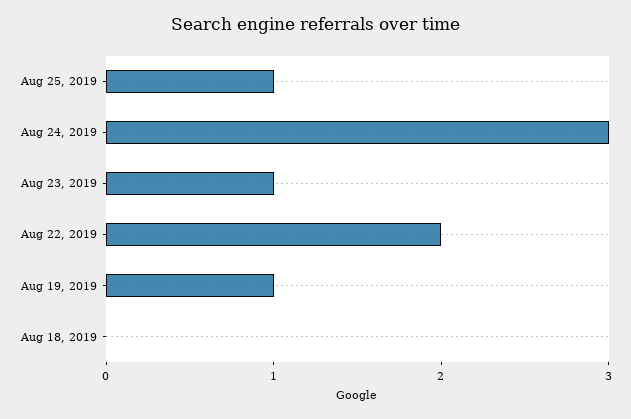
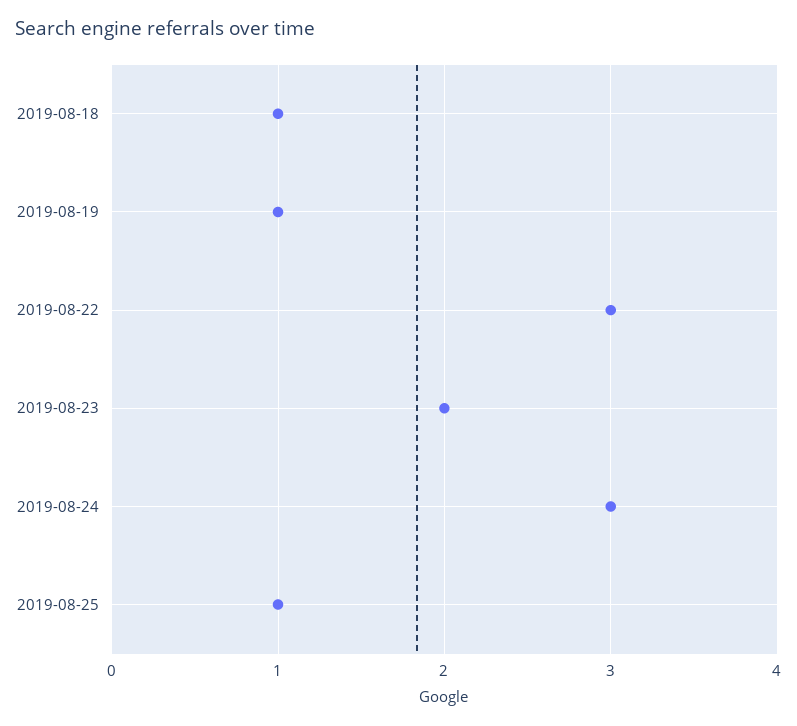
Aug 23, 2019: 1 -> 2
Aug 22, 2019: 2 -> 3
Aug 18, 2019: 0 -> 1

